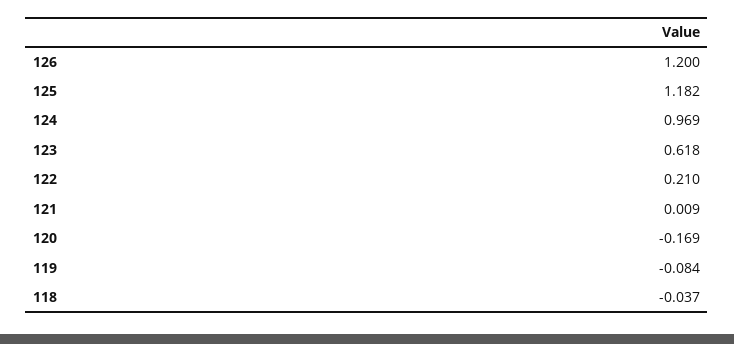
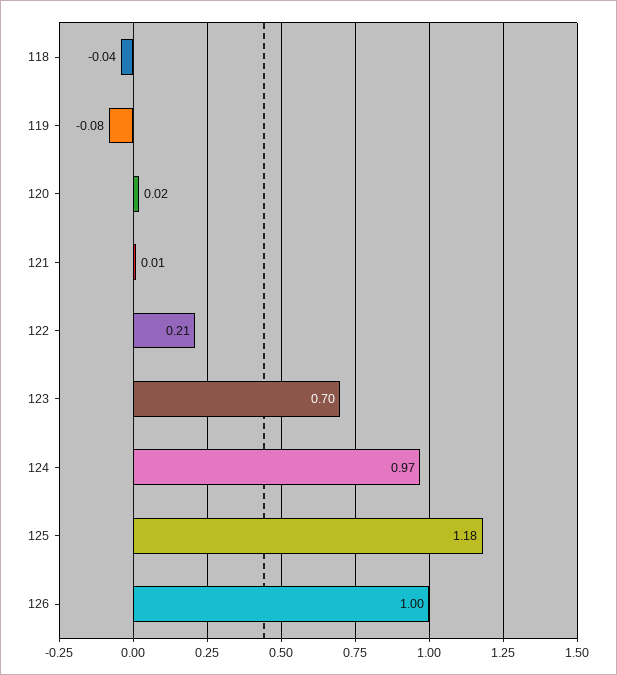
126: 1.2 -> 1
123: 0.618 -> 0.7
120: -0.169 -> 0.02

